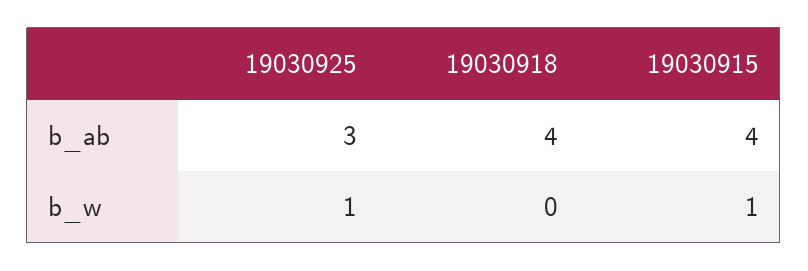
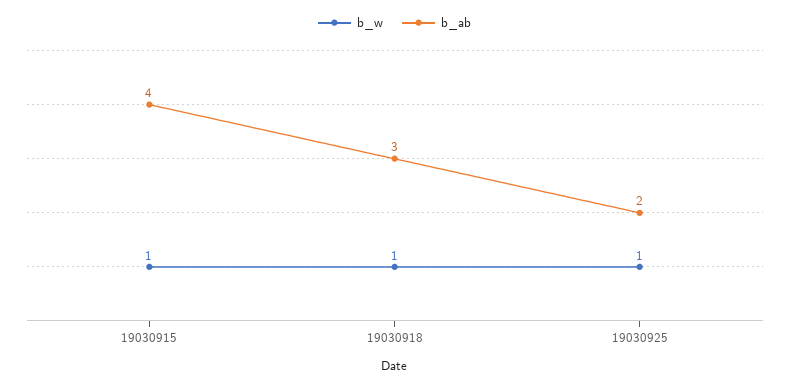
b_ab, 19030925: 3 -> 2
b_ab, 19030918: 4 -> 3
b_w, 19030918: 0 -> 1

